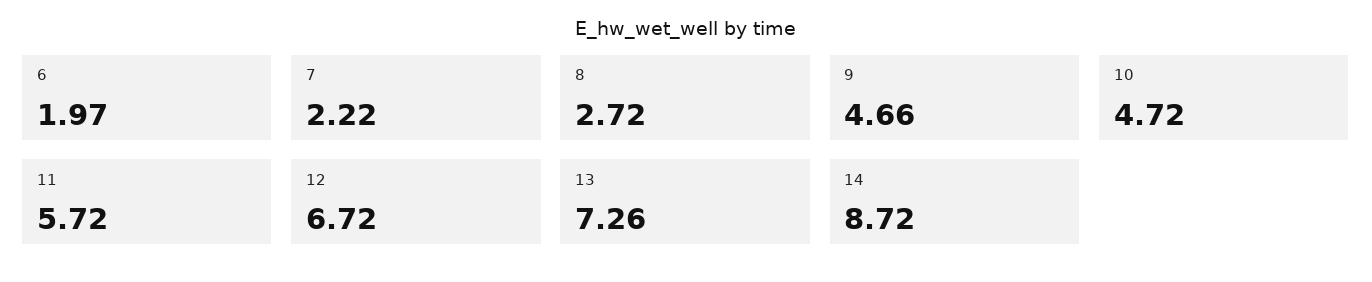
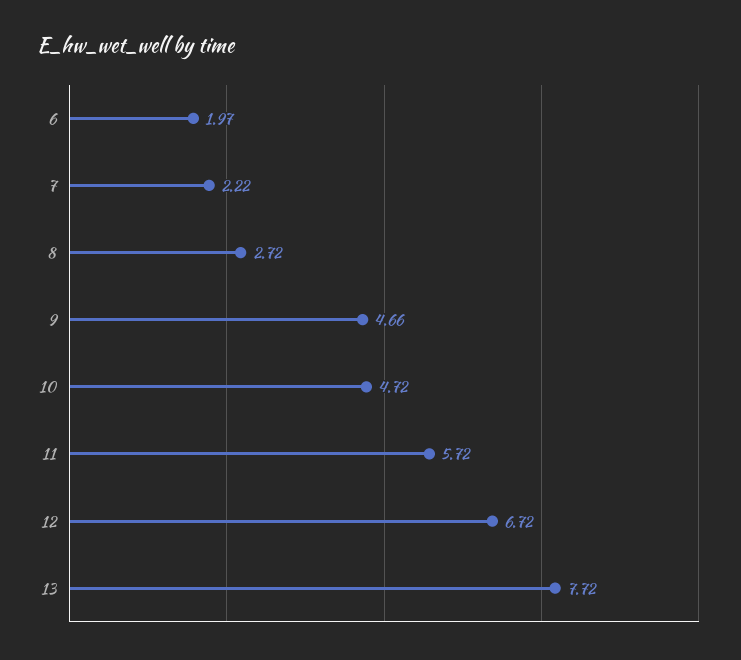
13: 7.26 -> 7.72
14: 8.72 -> none

